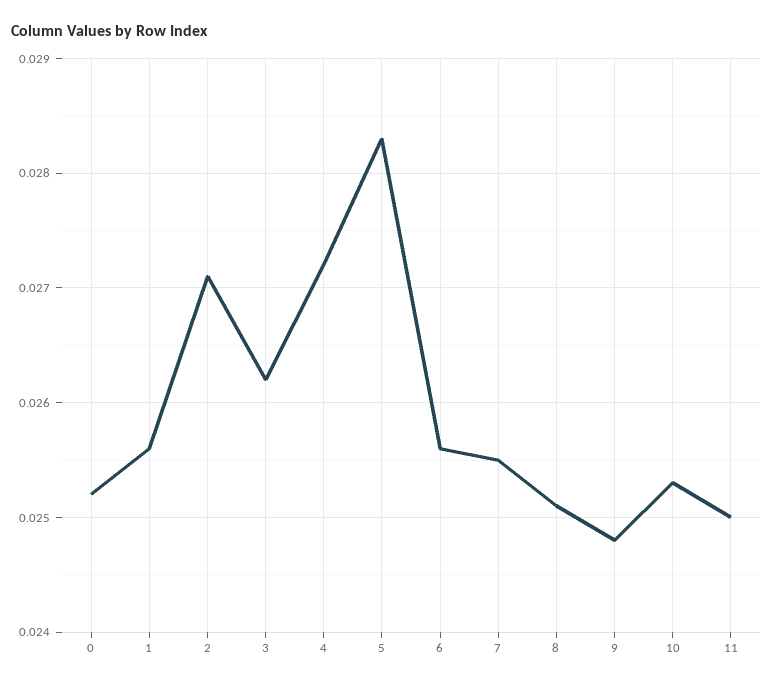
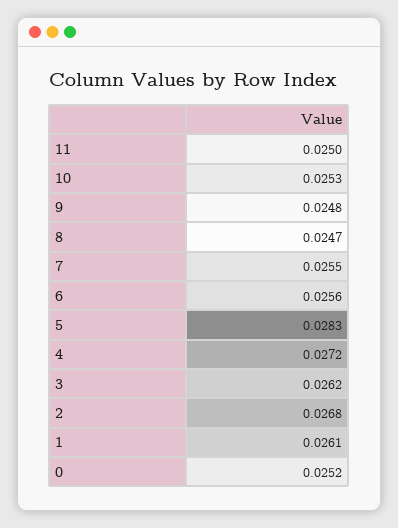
1: 0.0256 -> 0.0261
2: 0.0271 -> 0.0268
8: 0.0251 -> 0.0247

